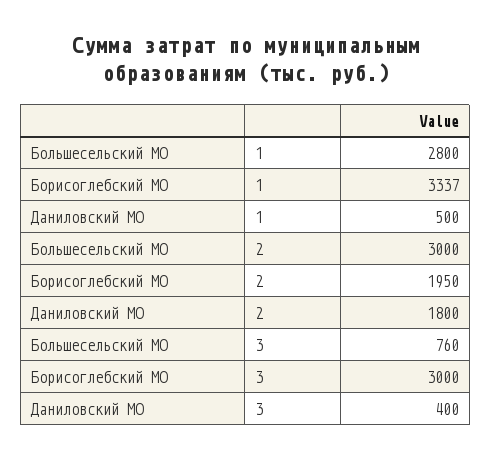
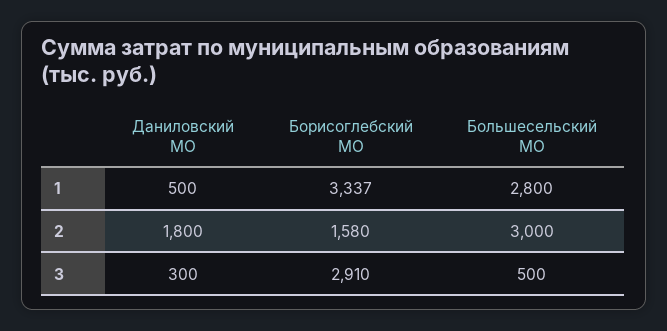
Борисоглебский МО, 2: 1950 -> 1580
Большесельский МО, 3: 760 -> 500
Борисоглебский МО, 3: 3000 -> 2910
Даниловский МО, 3: 400 -> 300

